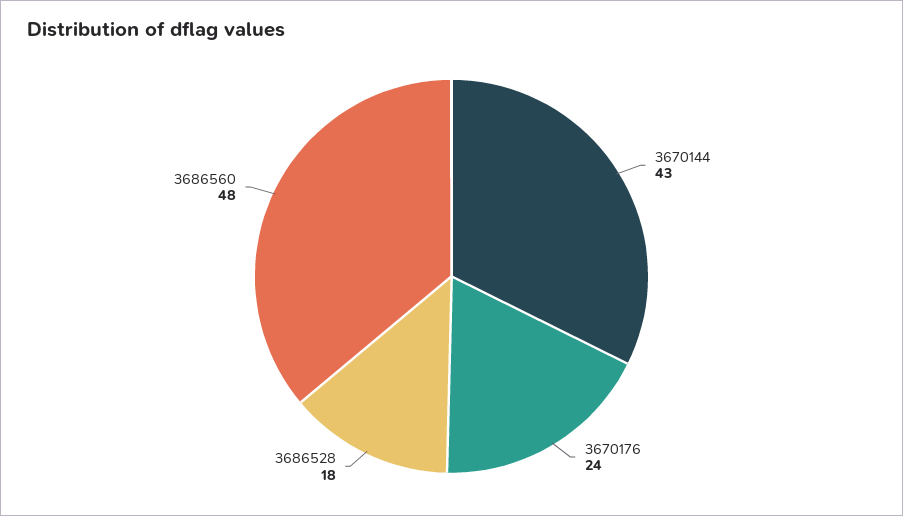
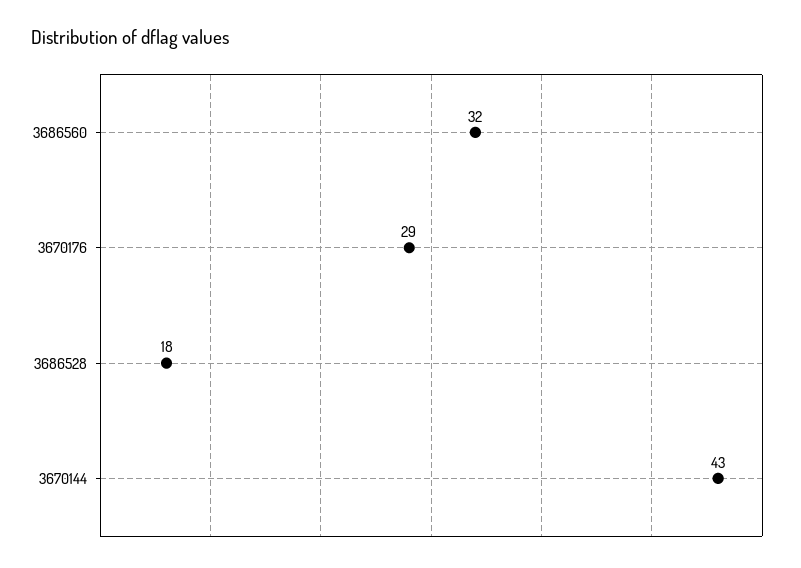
3670176: 24 -> 29
3686560: 48 -> 32

